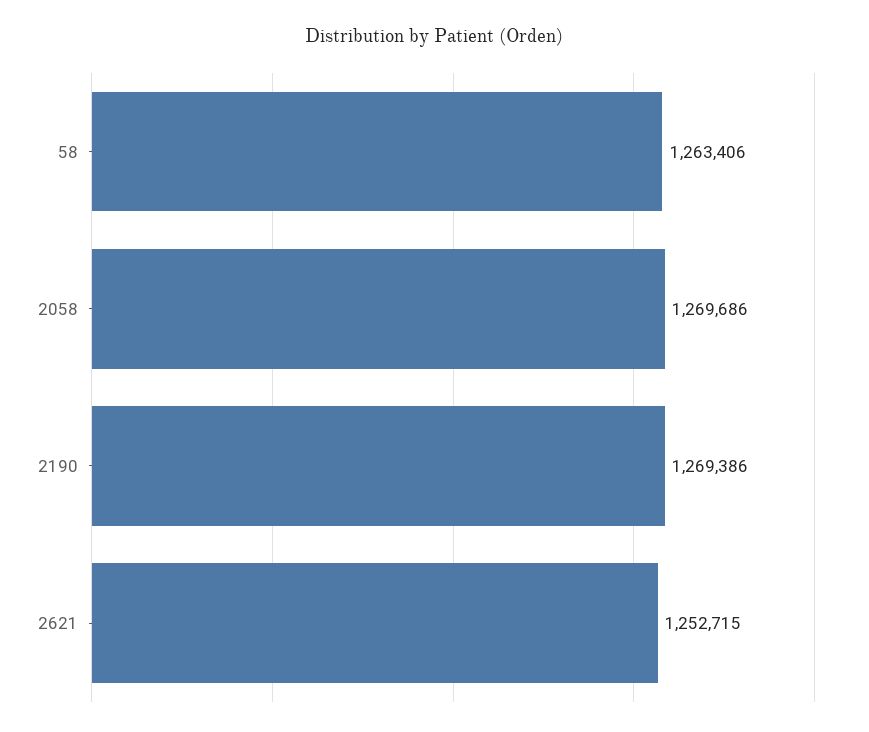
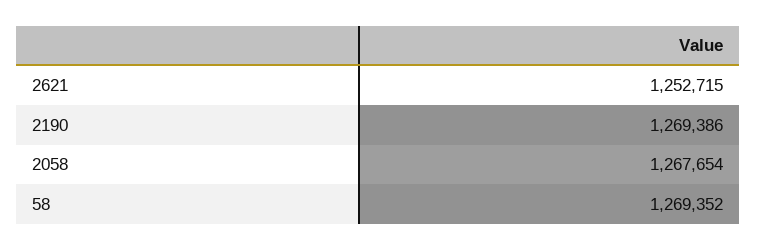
58: 1263406 -> 1269352
2058: 1269686 -> 1267654

